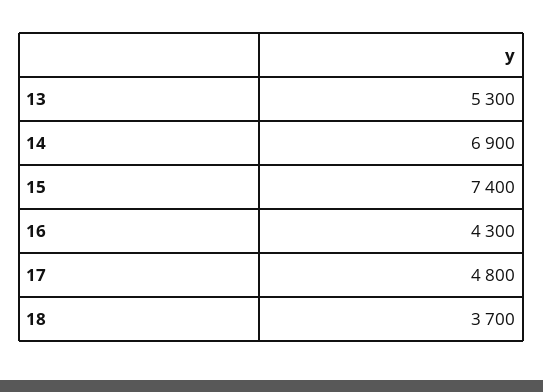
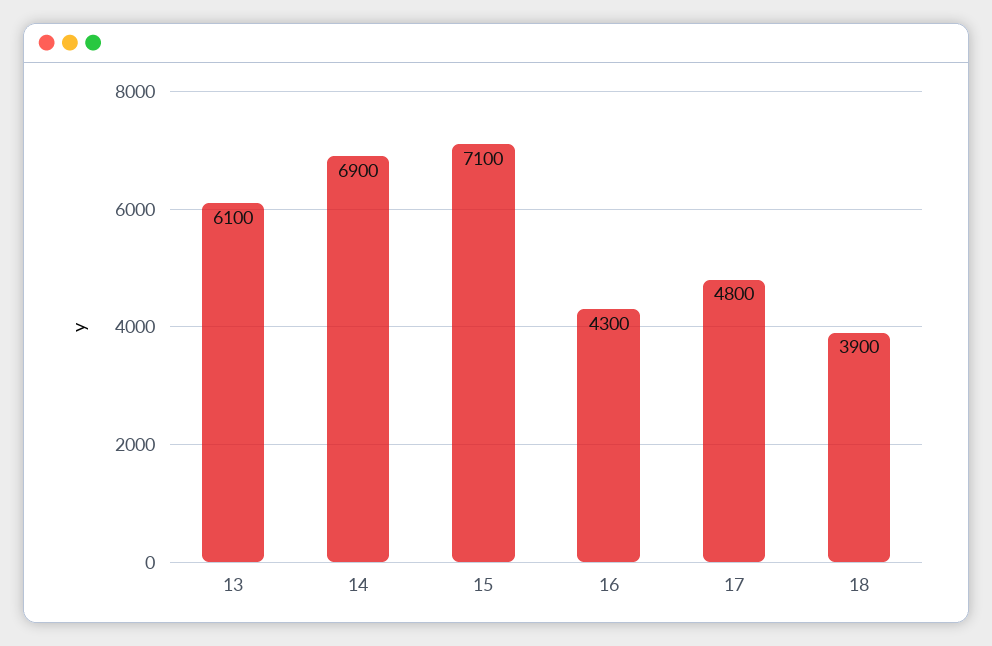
13: 5300 -> 6100
15: 7400 -> 7100
18: 3700 -> 3900

